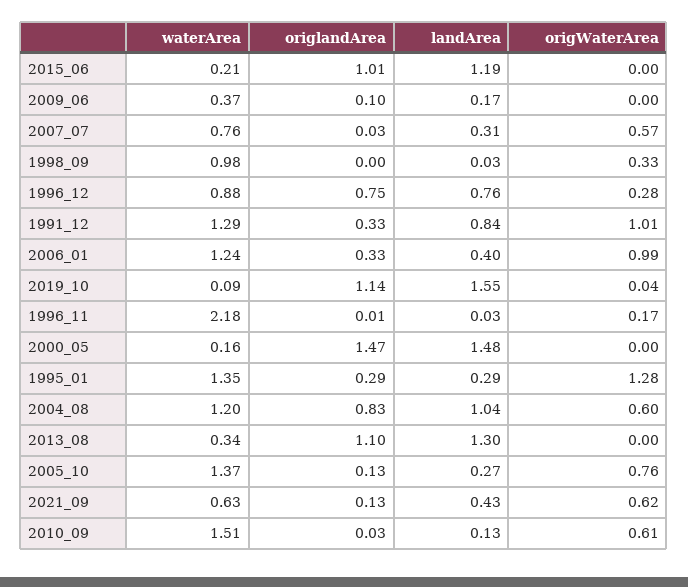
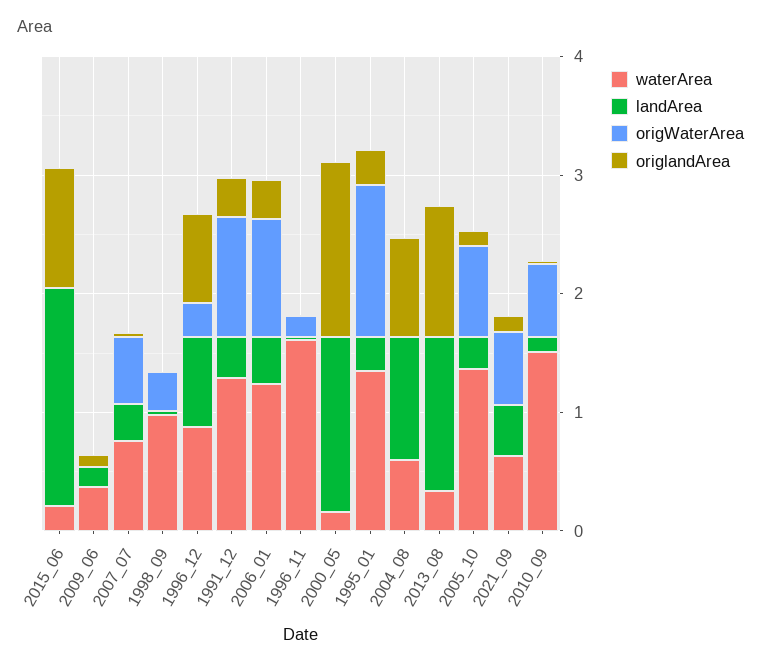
landArea, 2015_06: 1.19 -> 1.8
landArea, 1991_12: 0.84 -> 0.4
waterArea, 2019_10: 0.09 -> none
origlandArea, 2019_10: 1.14 -> none
landArea, 2019_10: 1.55 -> none
origWaterArea, 2019_10: 0.04 -> none
waterArea, 1996_11: 2.18 -> 1.6
waterArea, 2004_08: 1.2 -> 0.6
origWaterArea, 2004_08: 0.6 -> 0

